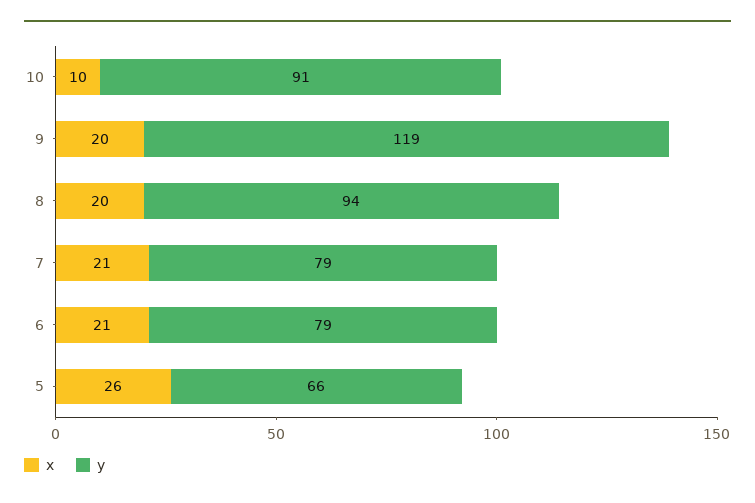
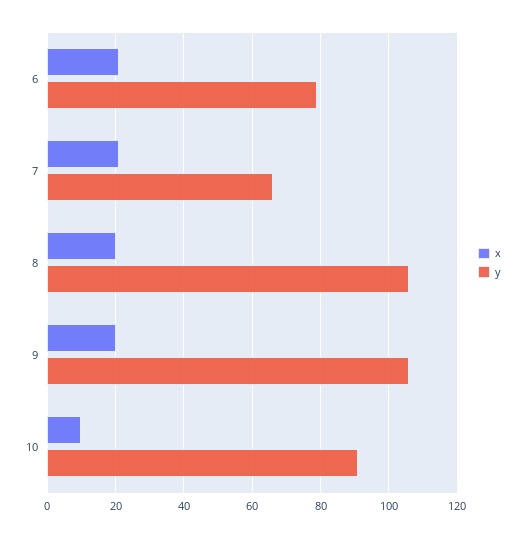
y, 9: 119 -> 105
y, 8: 94 -> 105
y, 7: 79 -> 65
x, 5: 26 -> none
y, 5: 66 -> none

